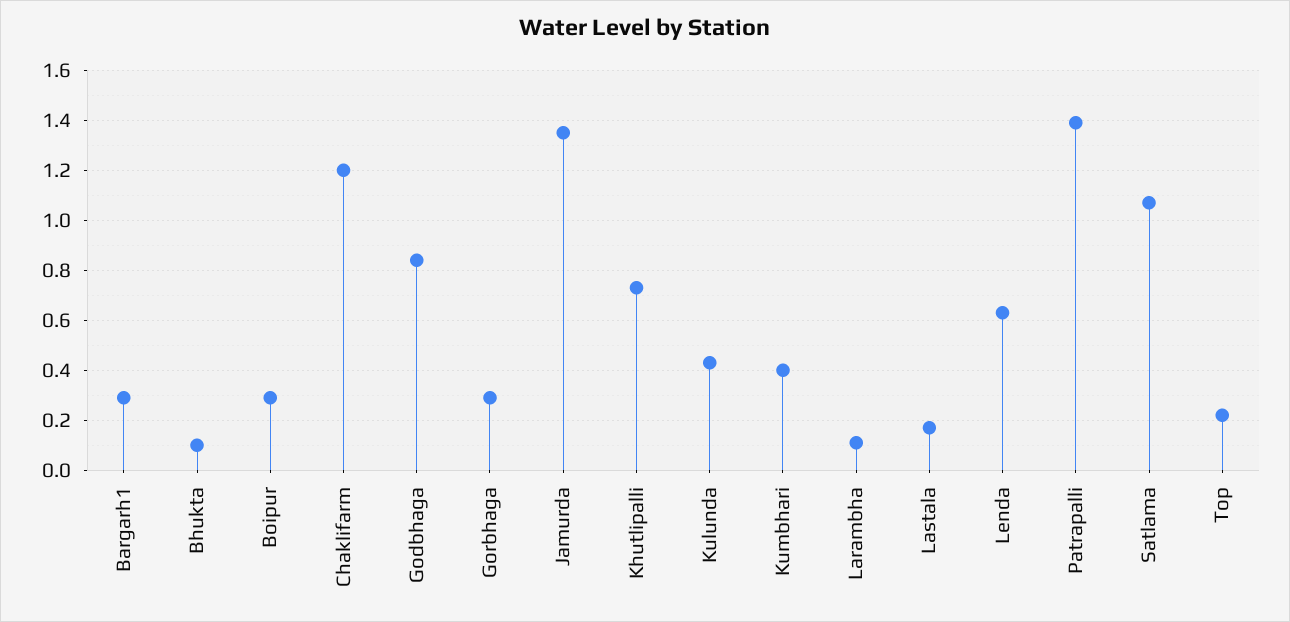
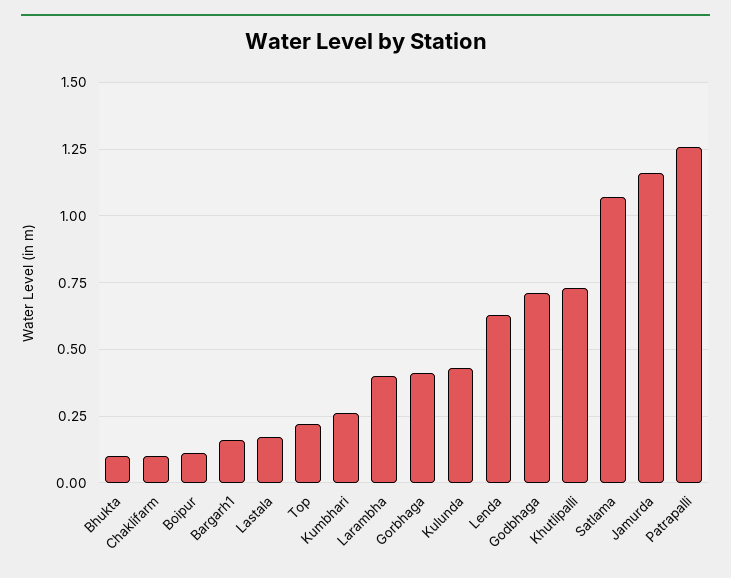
Bargarh1: 0.3 -> 0.15
Boipur: 0.3 -> 0.1
Chaklifarm: 1.2 -> 0.1
Godbhaga: 0.85 -> 0.7
Gorbhaga: 0.3 -> 0.4
Jamurda: 1.35 -> 1.15
Kumbhari: 0.4 -> 0.25
Larambha: 0.1 -> 0.4
Patrapalli: 1.4 -> 1.25

